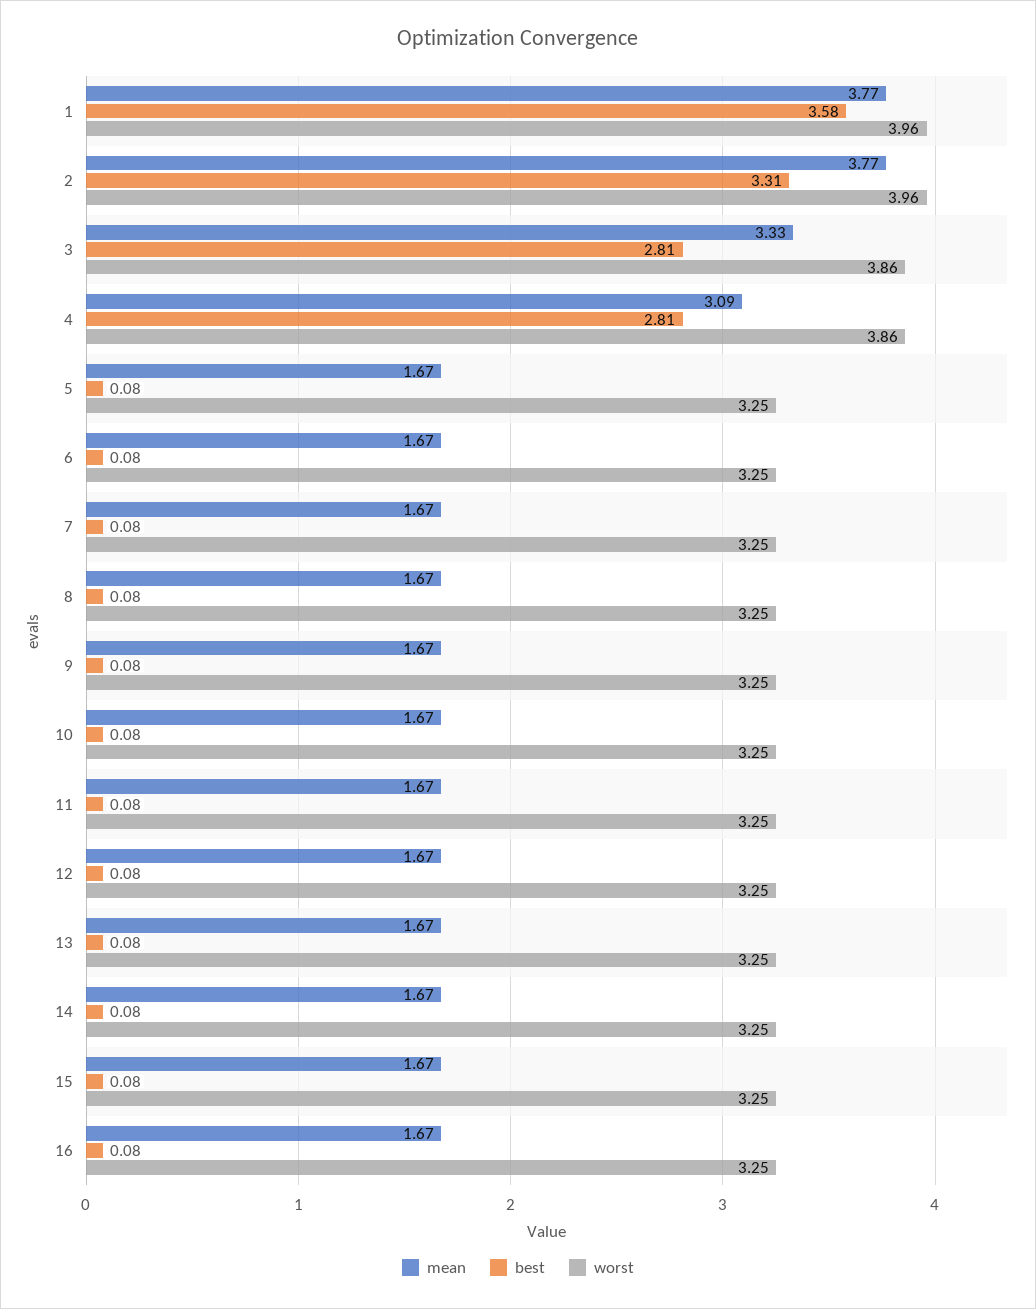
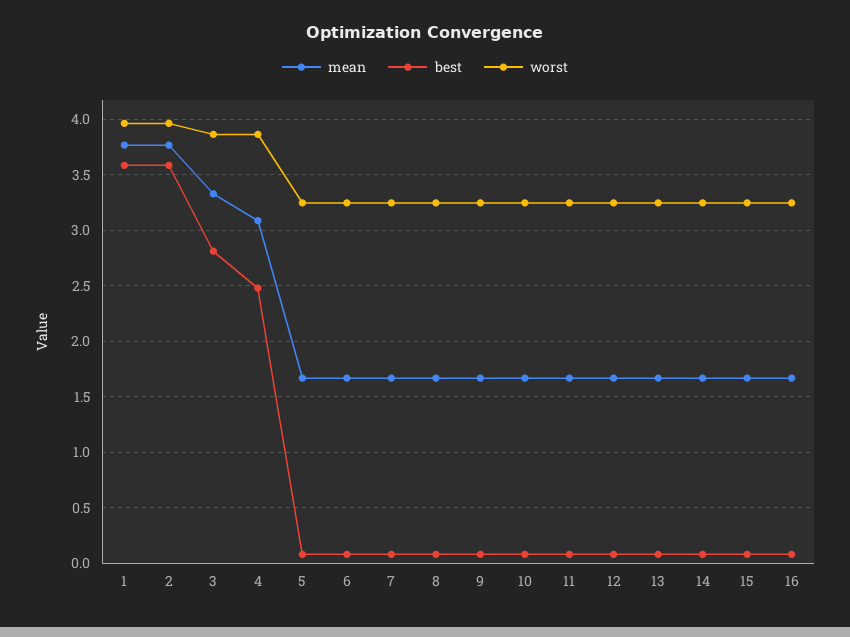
best, 2: 3.31 -> 3.6
best, 4: 2.81 -> 2.5

